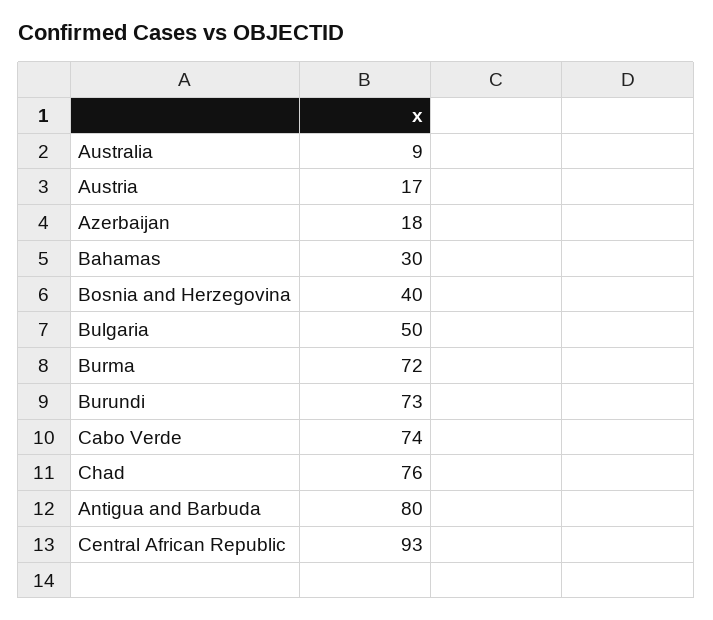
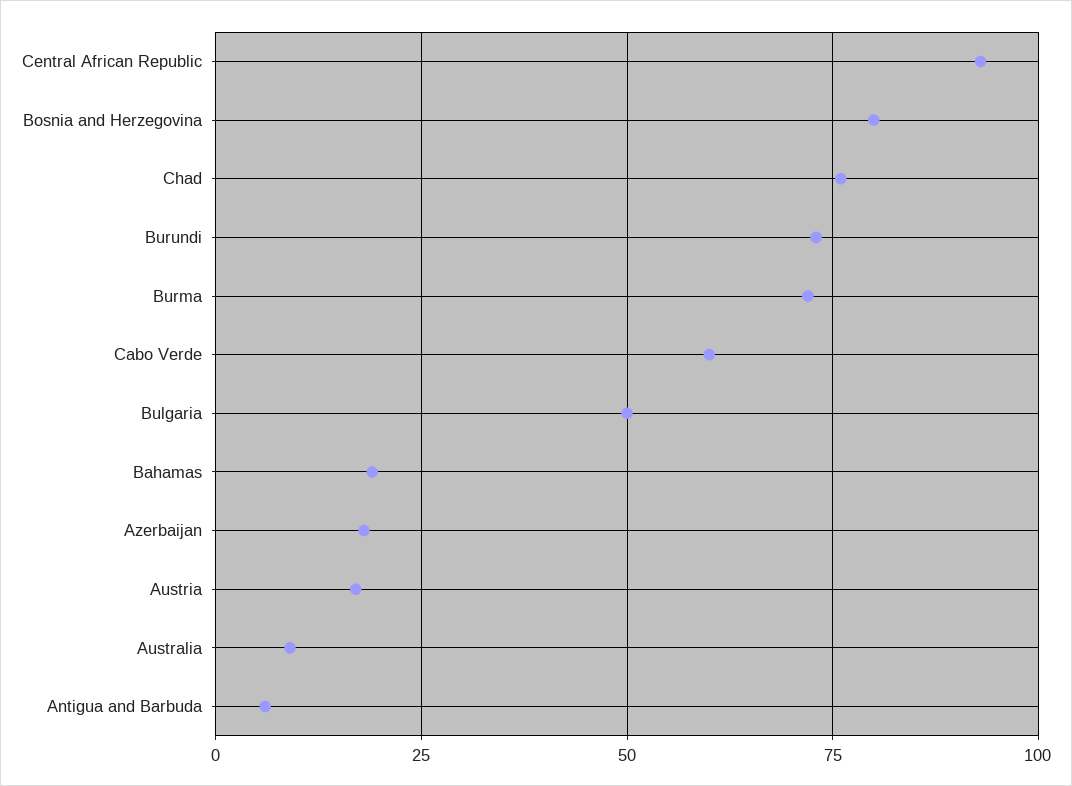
Bahamas: 30 -> 20
Bosnia and Herzegovina: 40 -> 80
Cabo Verde: 74 -> 60
Antigua and Barbuda: 80 -> 5

